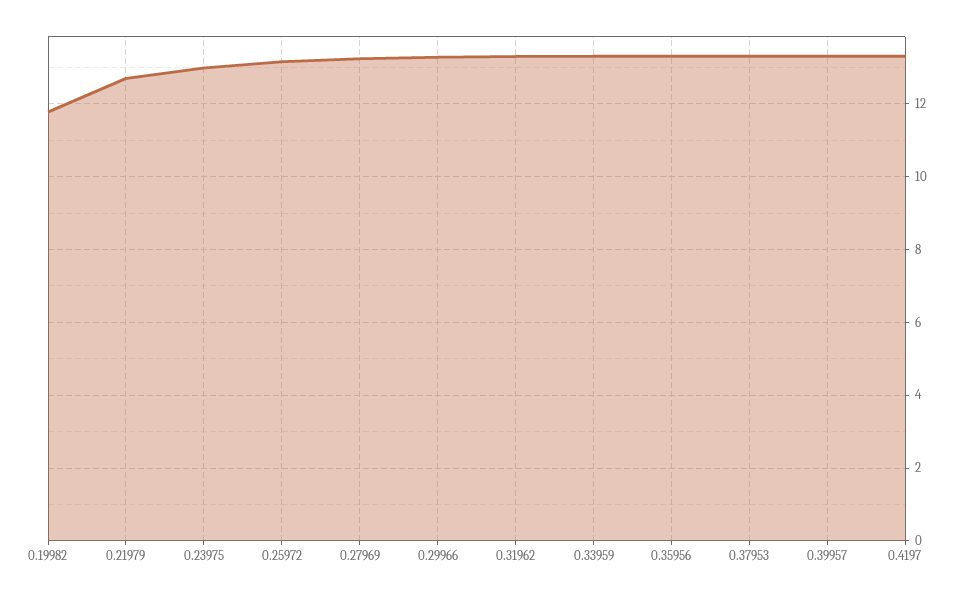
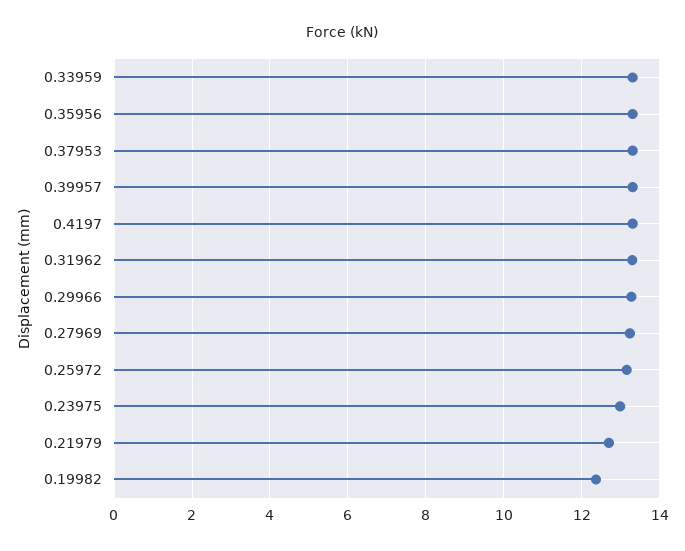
0.19982: 11.8 -> 12.4

